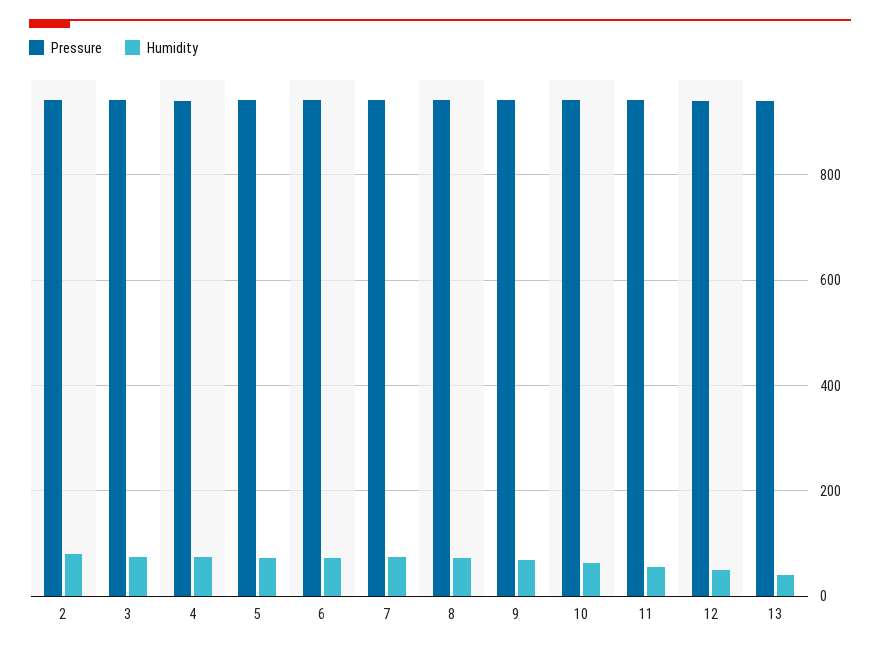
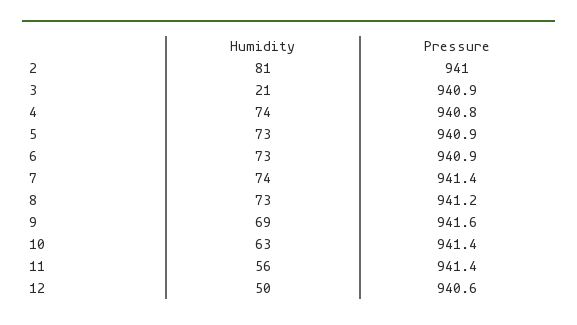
Humidity, 3: 80 -> 21
Pressure, 13: 940 -> none
Humidity, 13: 40 -> none

